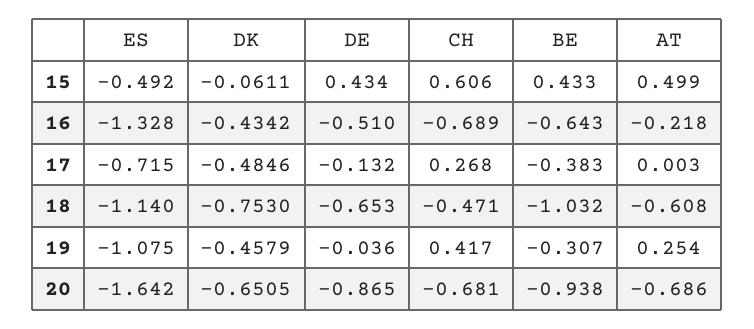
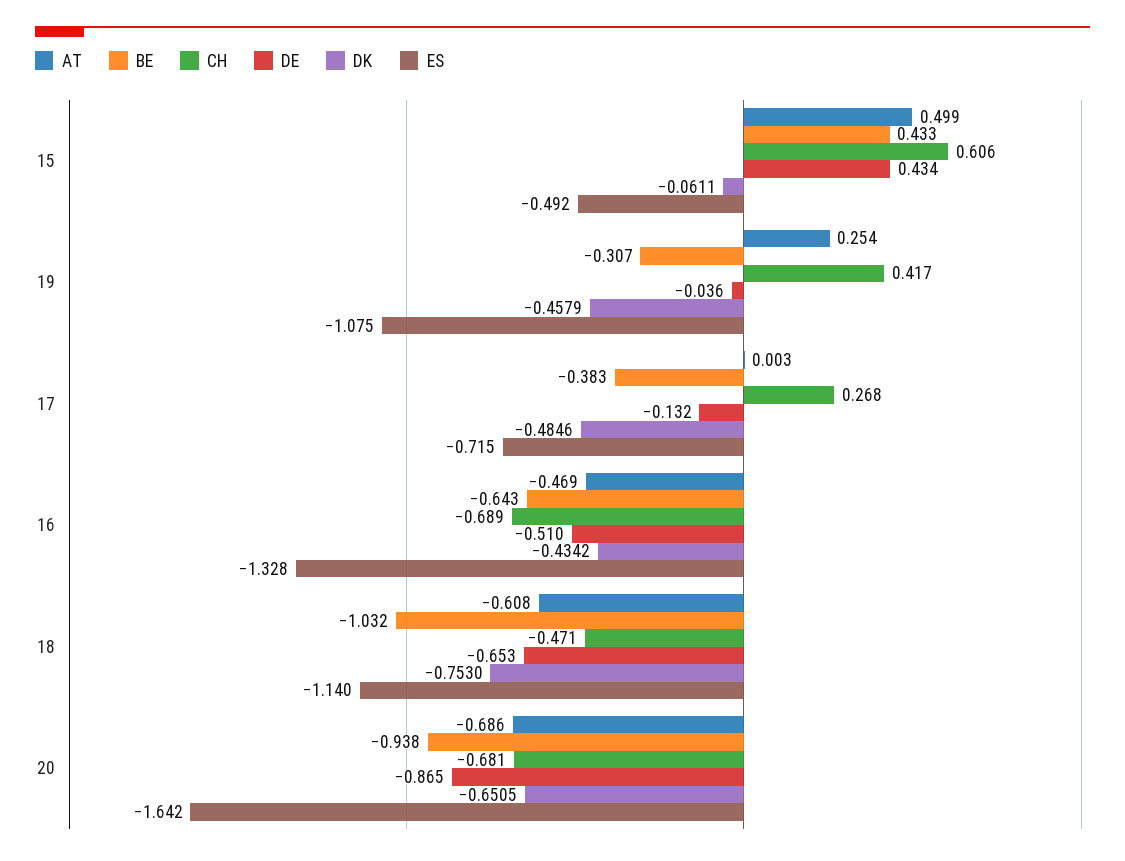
AT, 16: -0.218 -> -0.469

